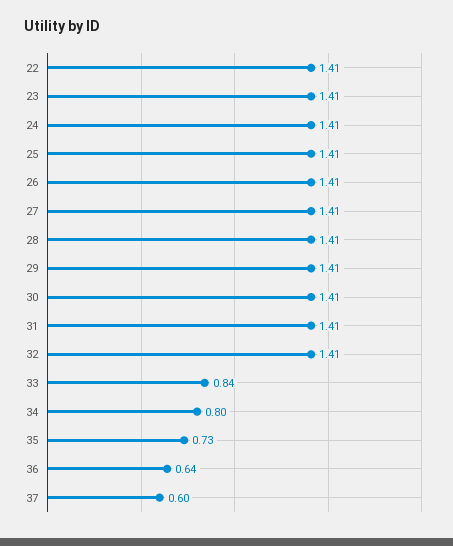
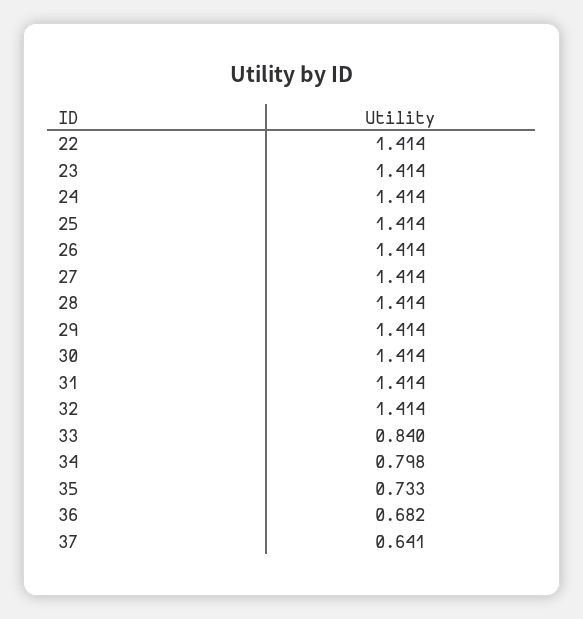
36: 0.64 -> 0.682
37: 0.6 -> 0.641

